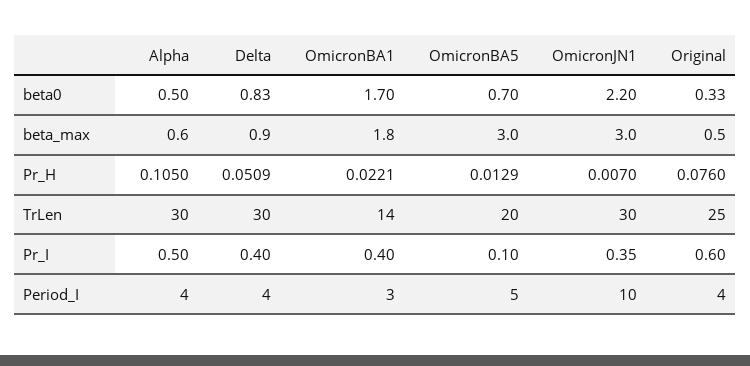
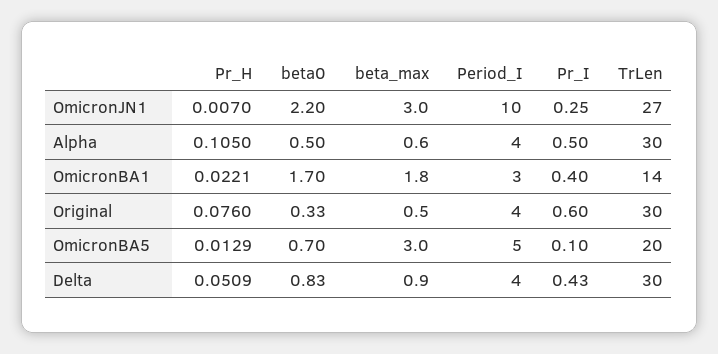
OmicronJN1, TrLen: 30 -> 27
Original, TrLen: 25 -> 30
Delta, Pr_I: 0.4 -> 0.43
OmicronJN1, Pr_I: 0.35 -> 0.25

